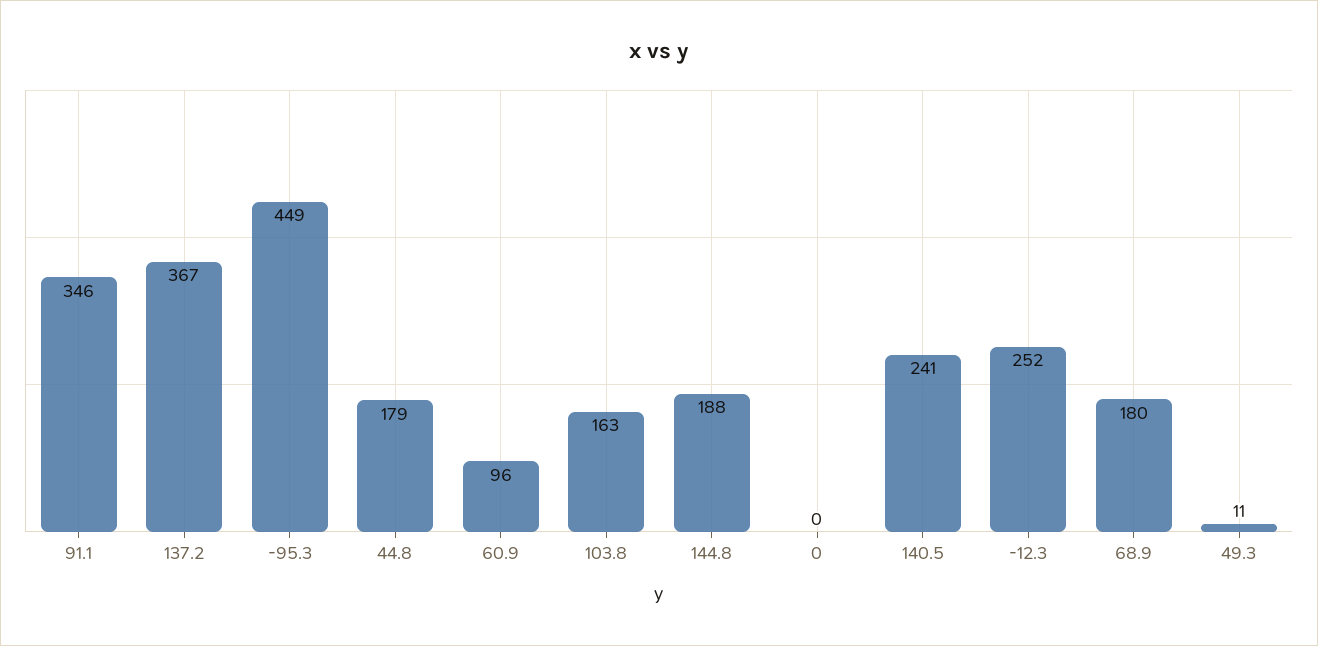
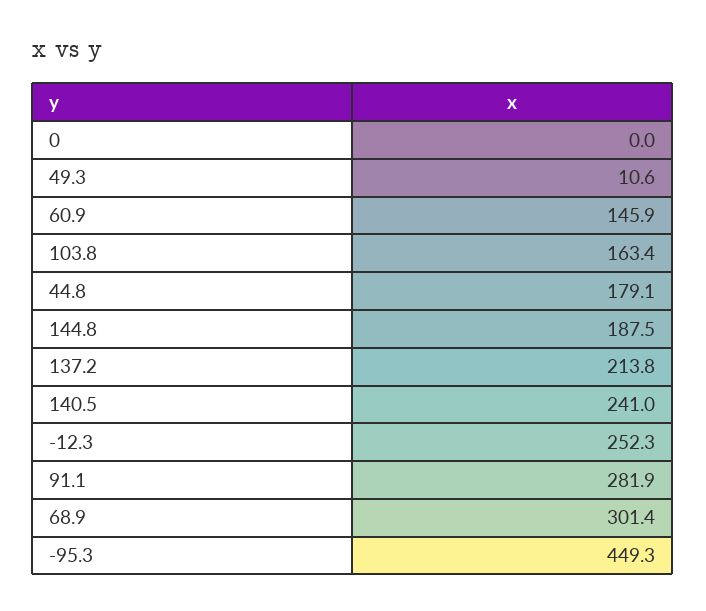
91.1: 346 -> 281.9
137.2: 367 -> 213.8
60.9: 96 -> 145.9
68.9: 180 -> 301.4

